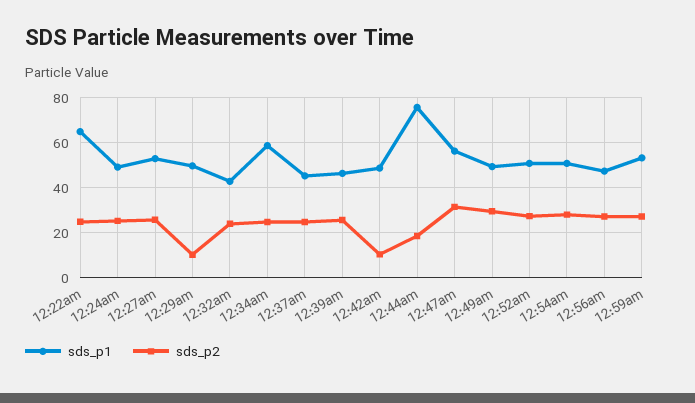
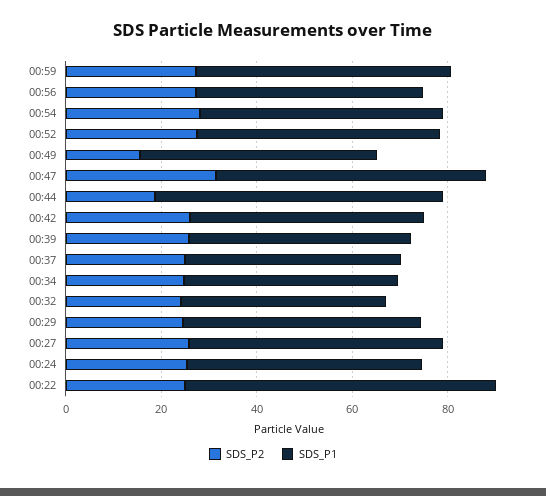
sds_p2, 12:29am: 10 -> 25
sds_p1, 12:34am: 60 -> 45
sds_p2, 12:42am: 10 -> 25
sds_p1, 12:44am: 75 -> 60
sds_p2, 12:49am: 30 -> 15

